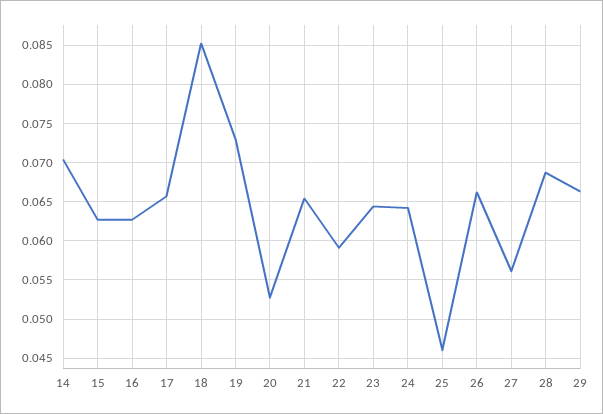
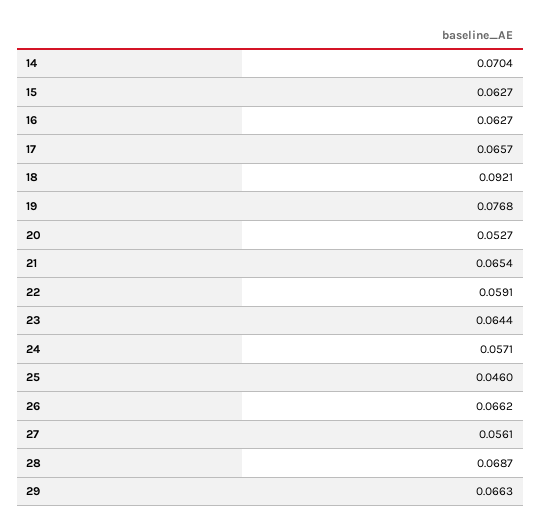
18: 0.085 -> 0.0921
19: 0.073 -> 0.0768
24: 0.064 -> 0.0571

